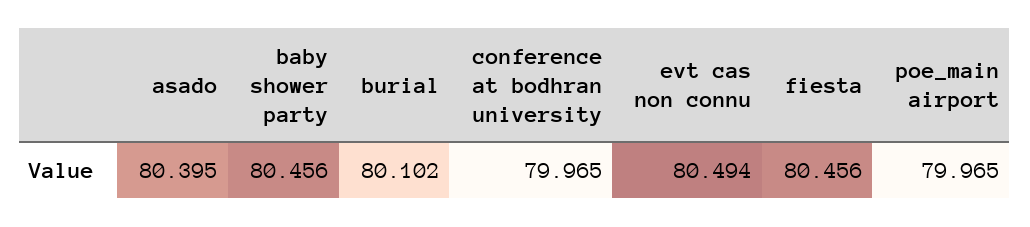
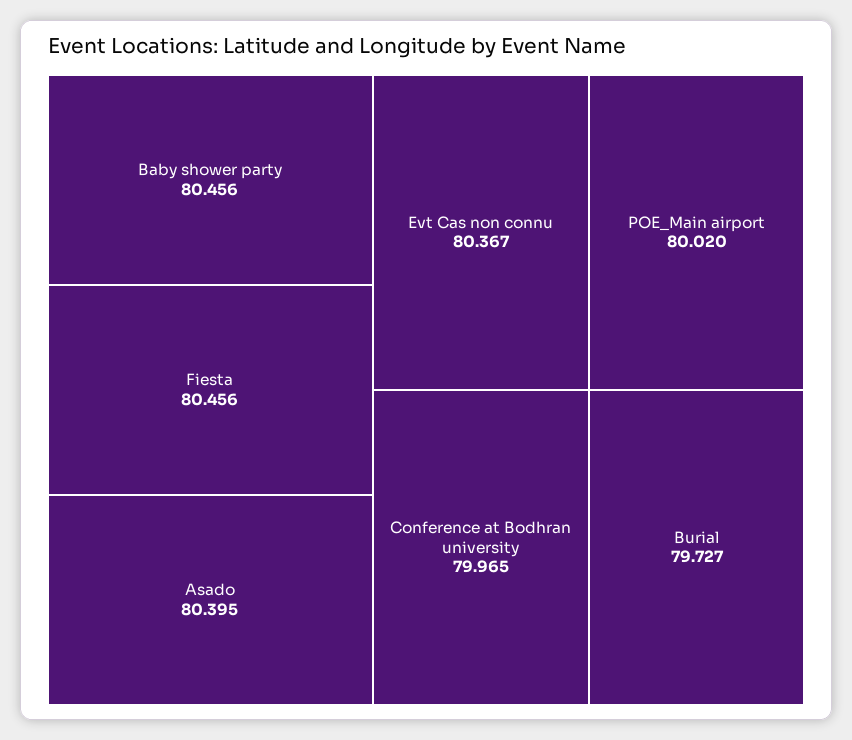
burial: 80.102 -> 79.727
evt cas non connu: 80.494 -> 80.367
poe_main airport: 79.965 -> 80.02

